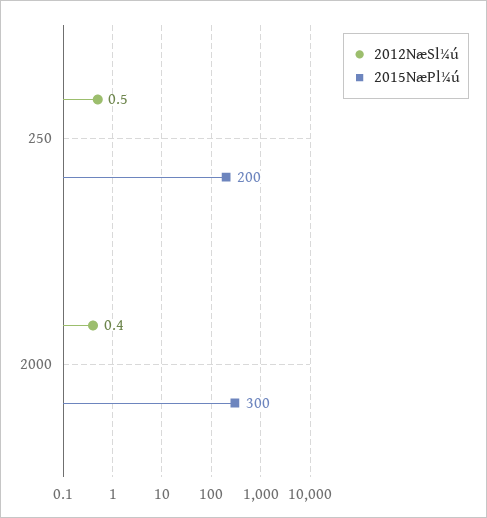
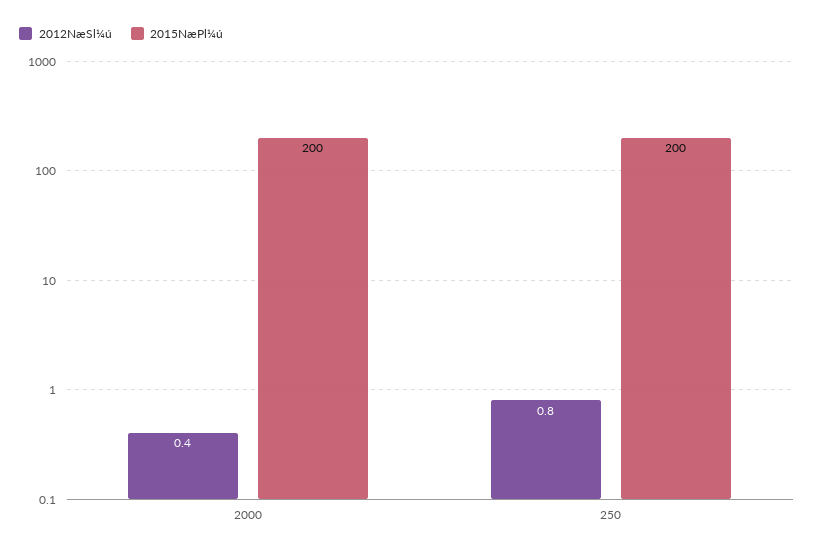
2012NæSl¼ú, 250: 0.5 -> 0.8
2015NæPl¼ú, 2000: 300 -> 200

